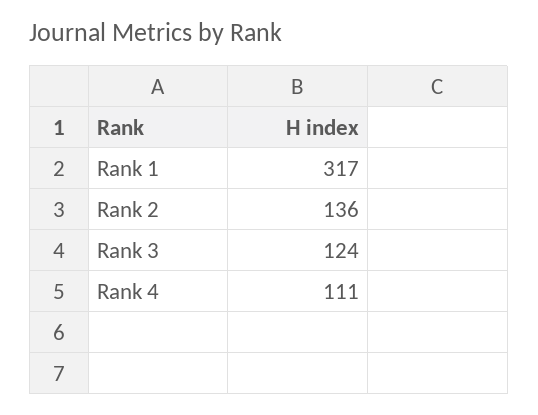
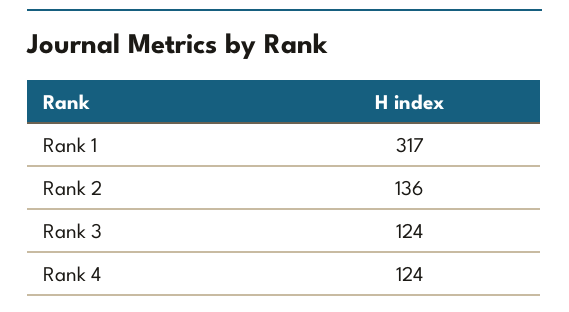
Rank 4: 111 -> 124

